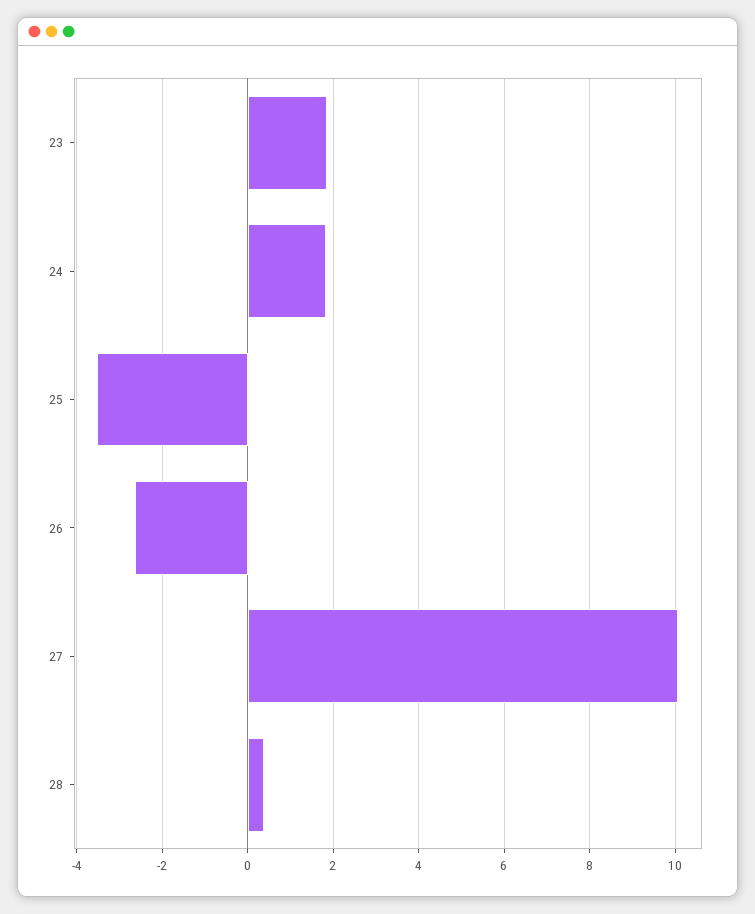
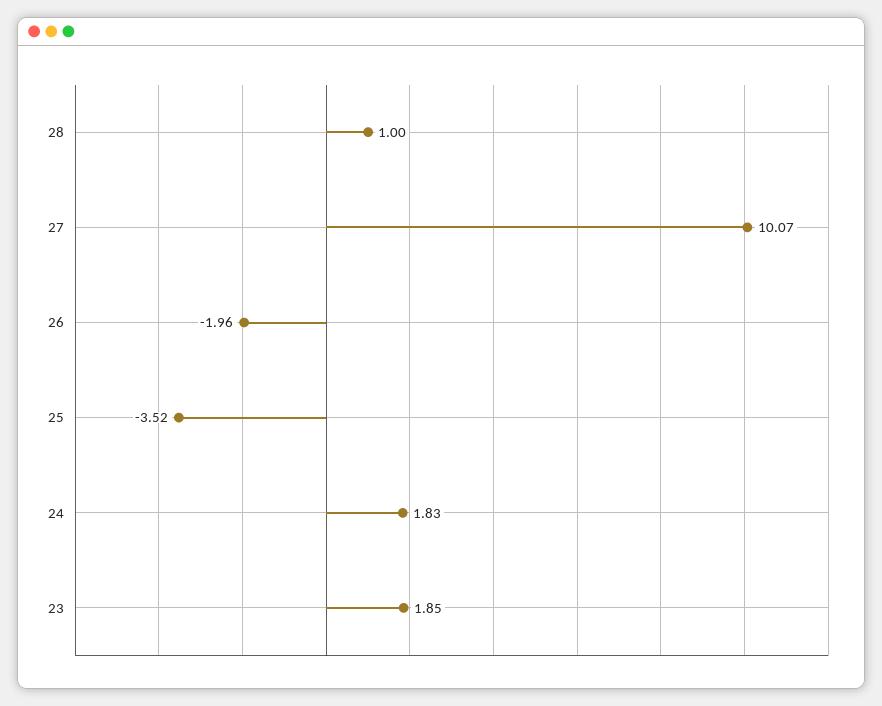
26: -2.6 -> -1.96
28: 0.4 -> 1

